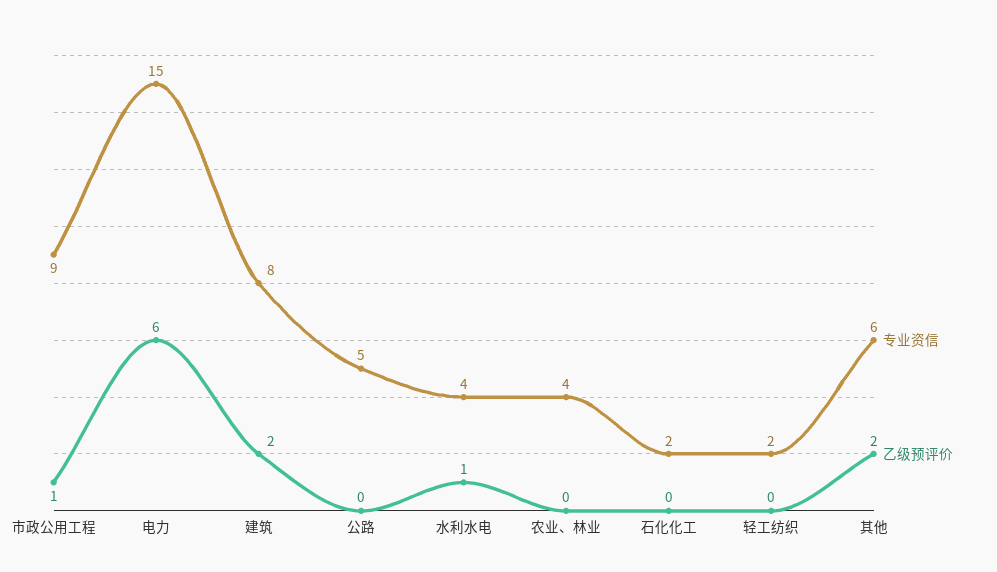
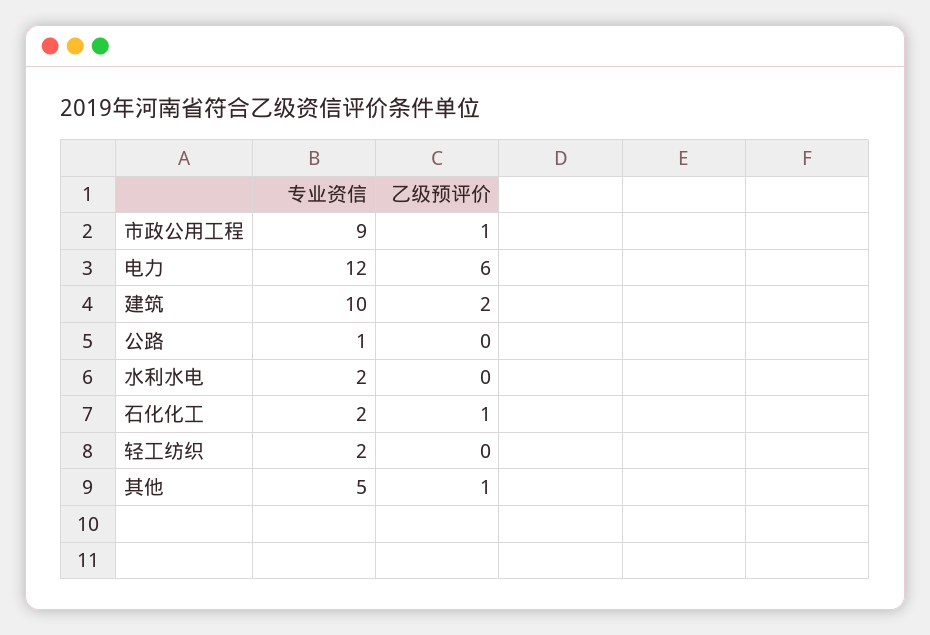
专业资信, 电力: 15 -> 12
专业资信, 建筑: 8 -> 10
专业资信, 公路: 5 -> 1
专业资信, 水利水电: 4 -> 2
乙级预评价, 水利水电: 1 -> 0
专业资信, 农业、林业: 4 -> none
乙级预评价, 农业、林业: 0 -> none
乙级预评价, 石化化工: 0 -> 1
专业资信, 其他: 6 -> 5
乙级预评价, 其他: 2 -> 1

